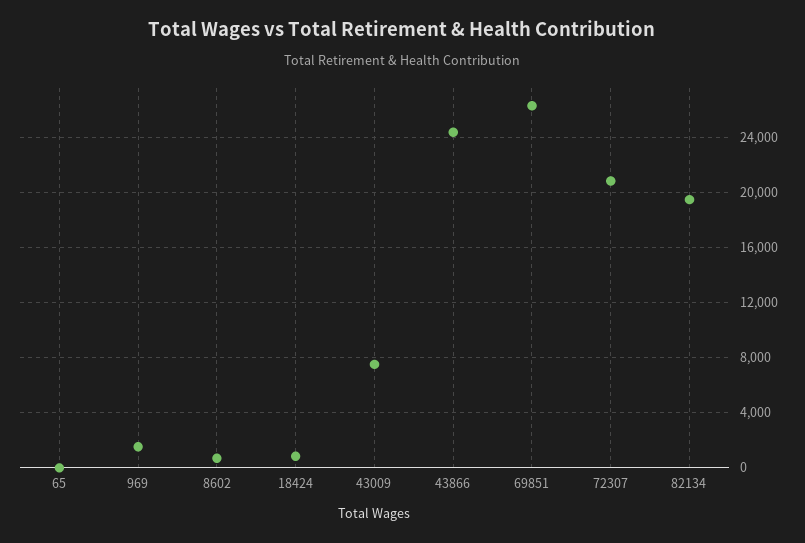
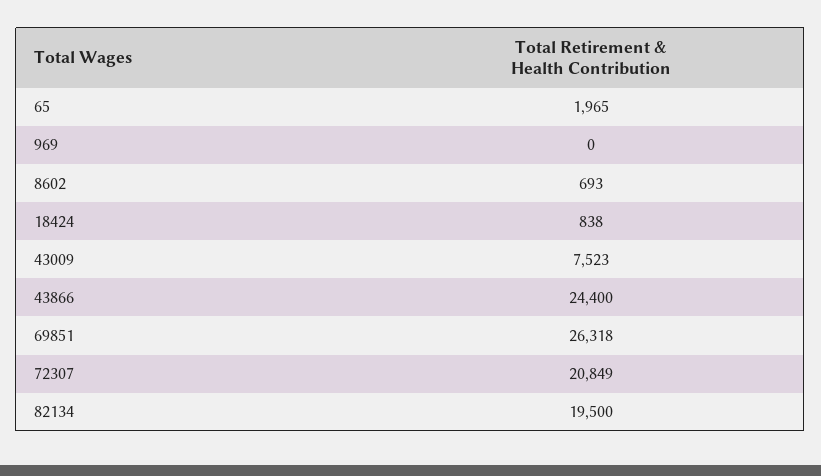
65: 0 -> 1965
969: 1500 -> 0

